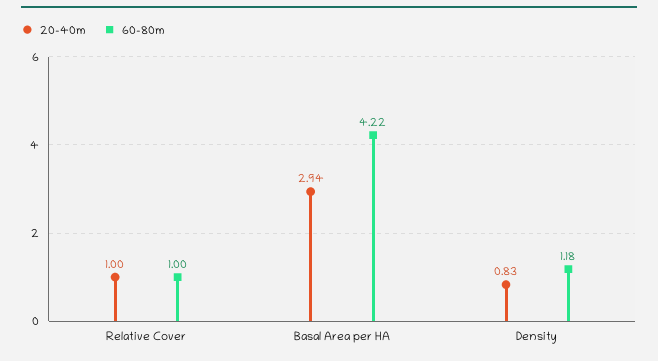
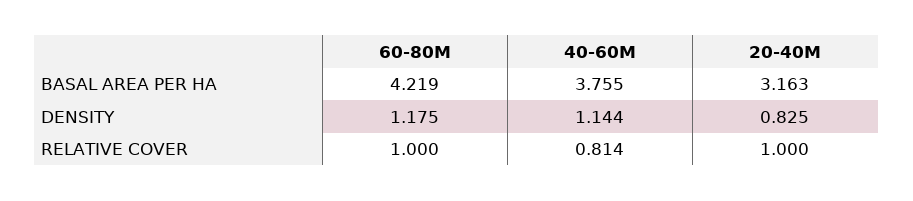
20-40m, Basal Area per HA: 2.94 -> 3.163
40-60M, Basal Area per HA: none -> 3.755
40-60M, Density: none -> 1.144
40-60M, Relative Cover: none -> 0.814

